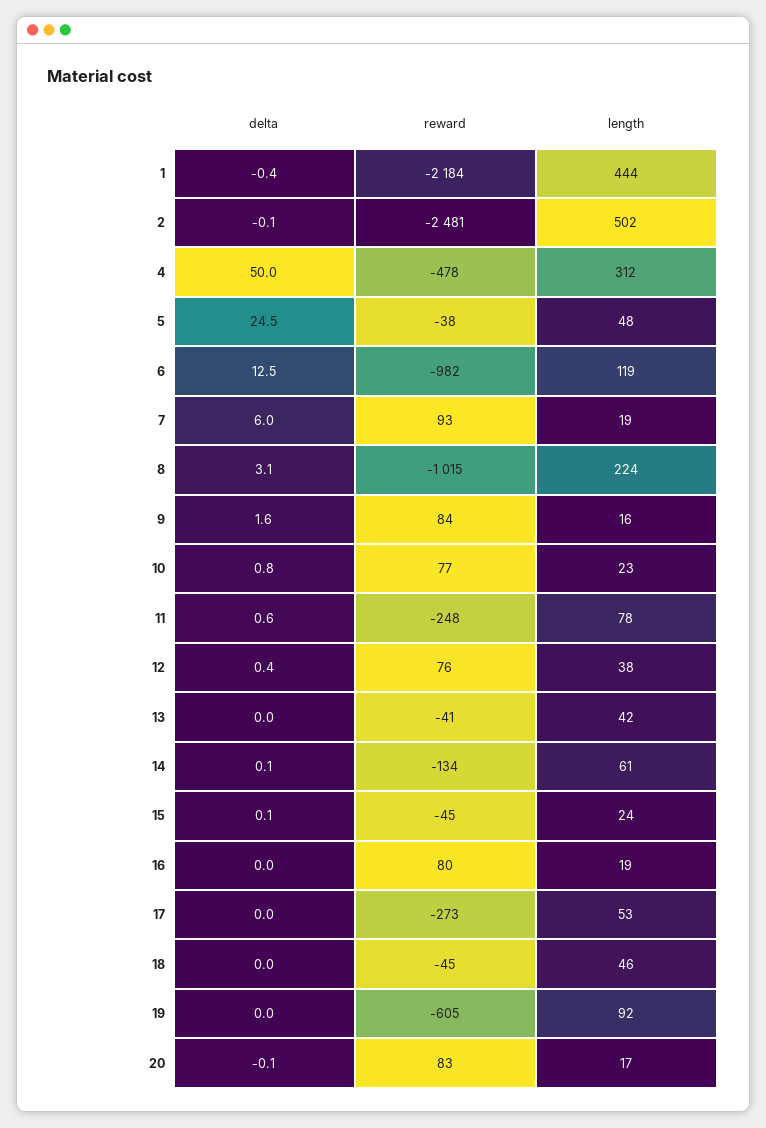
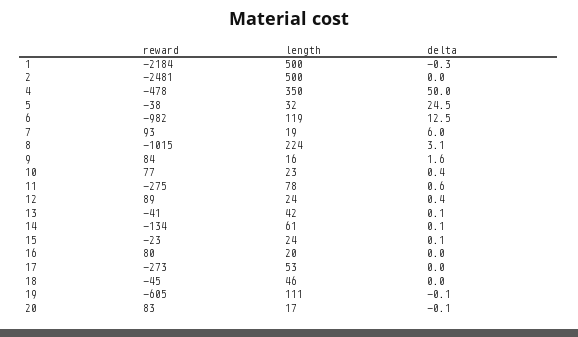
delta, 1: -0.4 -> -0.3
length, 1: 444 -> 500
delta, 2: -0.1 -> 0
length, 2: 502 -> 500
length, 4: 312 -> 350
length, 5: 48 -> 32
delta, 10: 0.8 -> 0.4
reward, 11: -248 -> -275
reward, 12: 76 -> 89
length, 12: 38 -> 24
delta, 13: 0 -> 0.1
reward, 15: -45 -> -23
length, 16: 19 -> 20
delta, 19: 0 -> -0.1
length, 19: 92 -> 111

